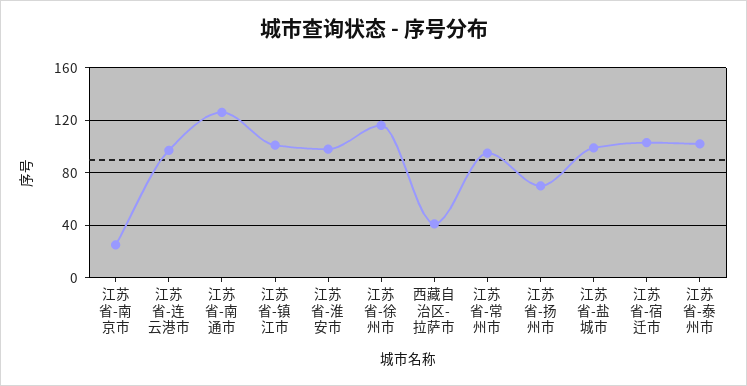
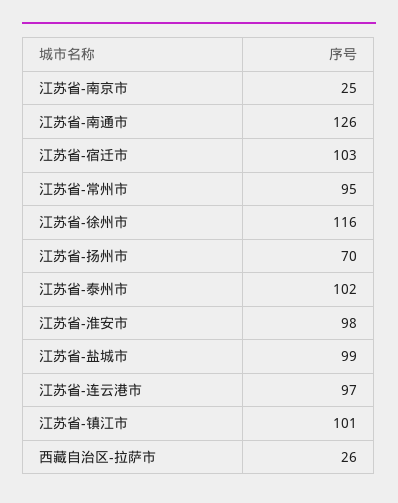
西藏自治区-拉萨市: 40 -> 26

